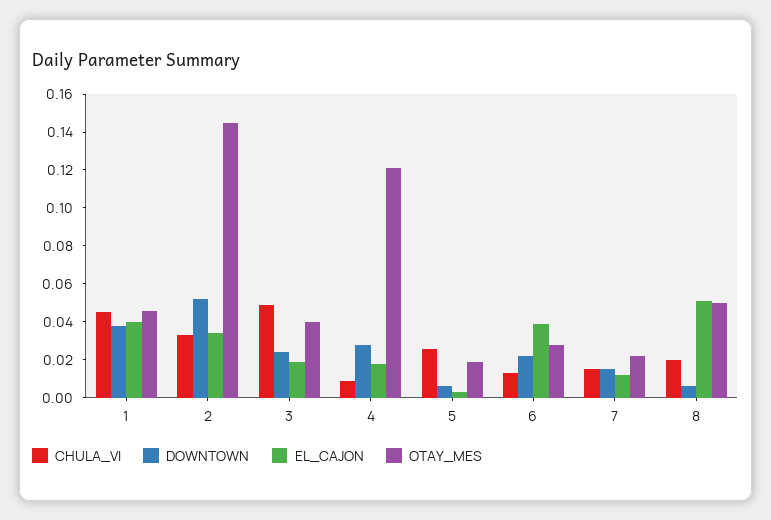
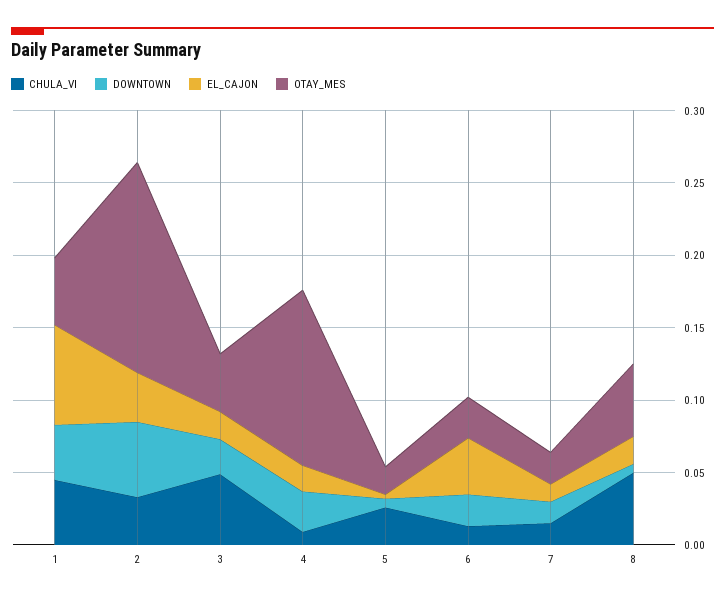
EL_CAJON, 1: 0.04 -> 0.07
CHULA_VI, 8: 0.02 -> 0.05
EL_CAJON, 8: 0.05 -> 0.02

